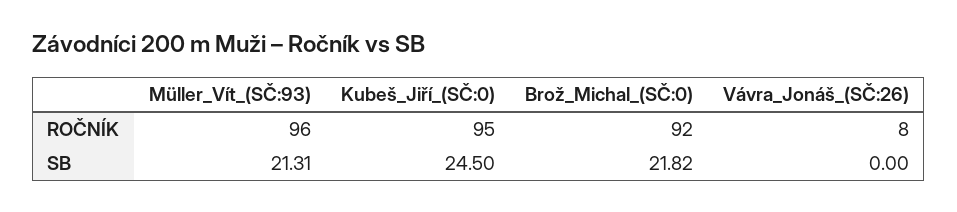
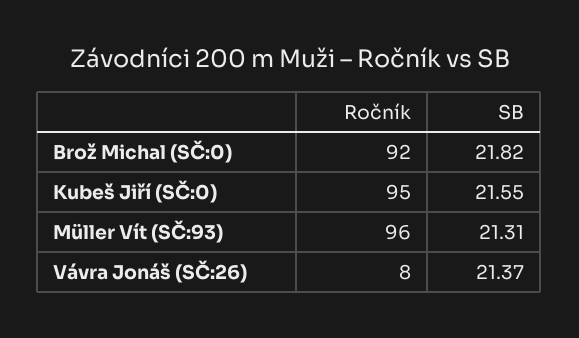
Kubeš_Jiří_(SČ:0), SB: 24.5 -> 21.55
Vávra_Jonáš_(SČ:26), SB: 0 -> 21.37

